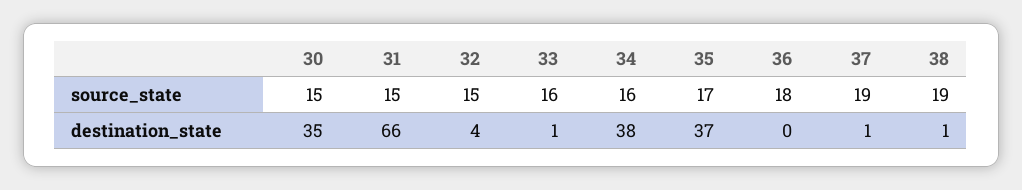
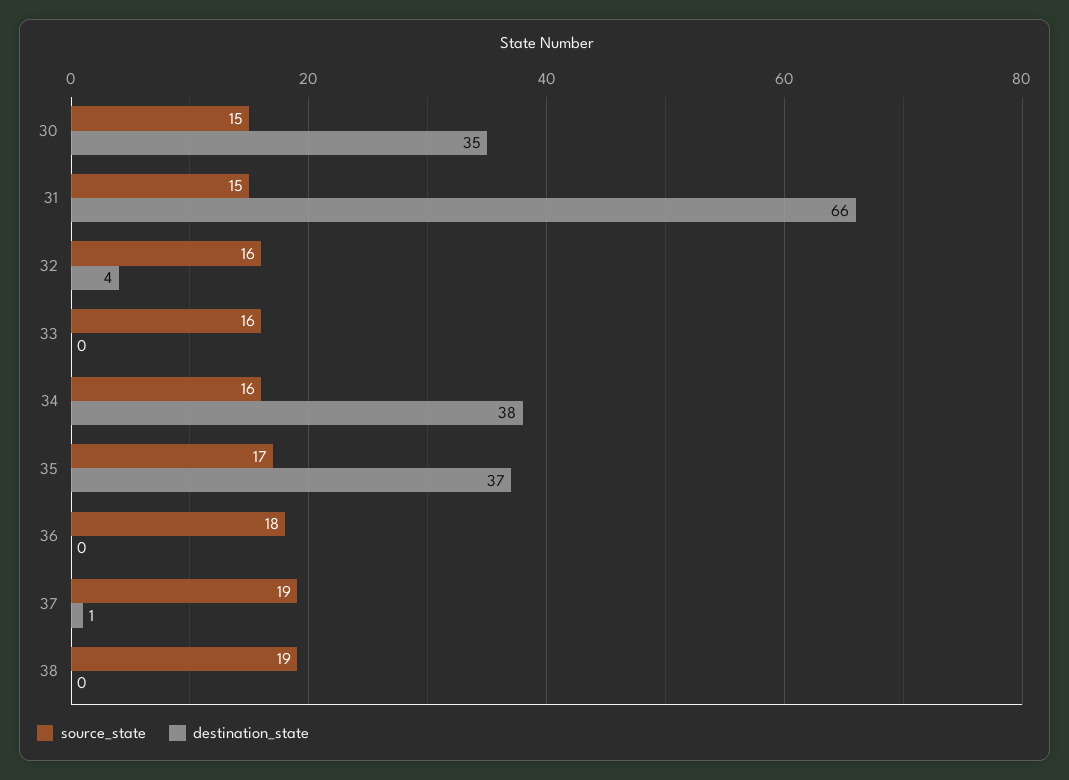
source_state, 32: 15 -> 16
destination_state, 33: 1 -> 0
destination_state, 38: 1 -> 0

